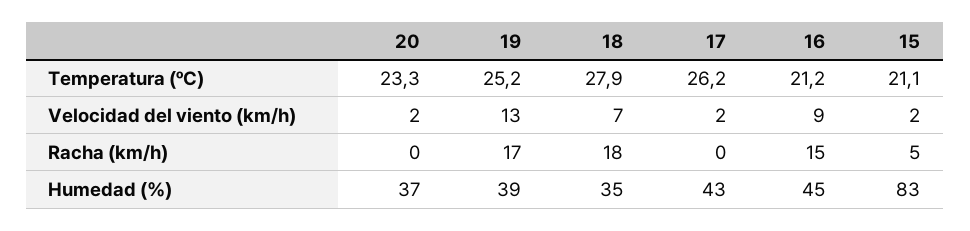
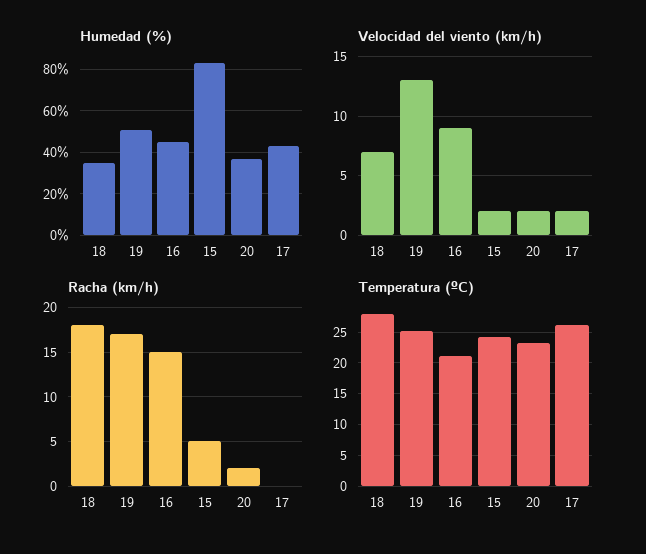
Temperatura (ºC), 15: 21.1 -> 24
Racha (km/h), 20: 0 -> 2
Humedad (%), 19: 39 -> 50

